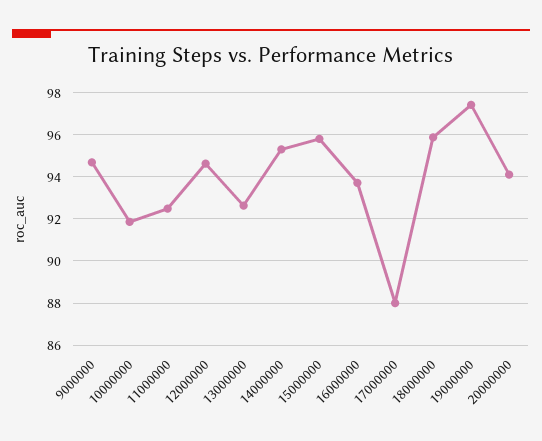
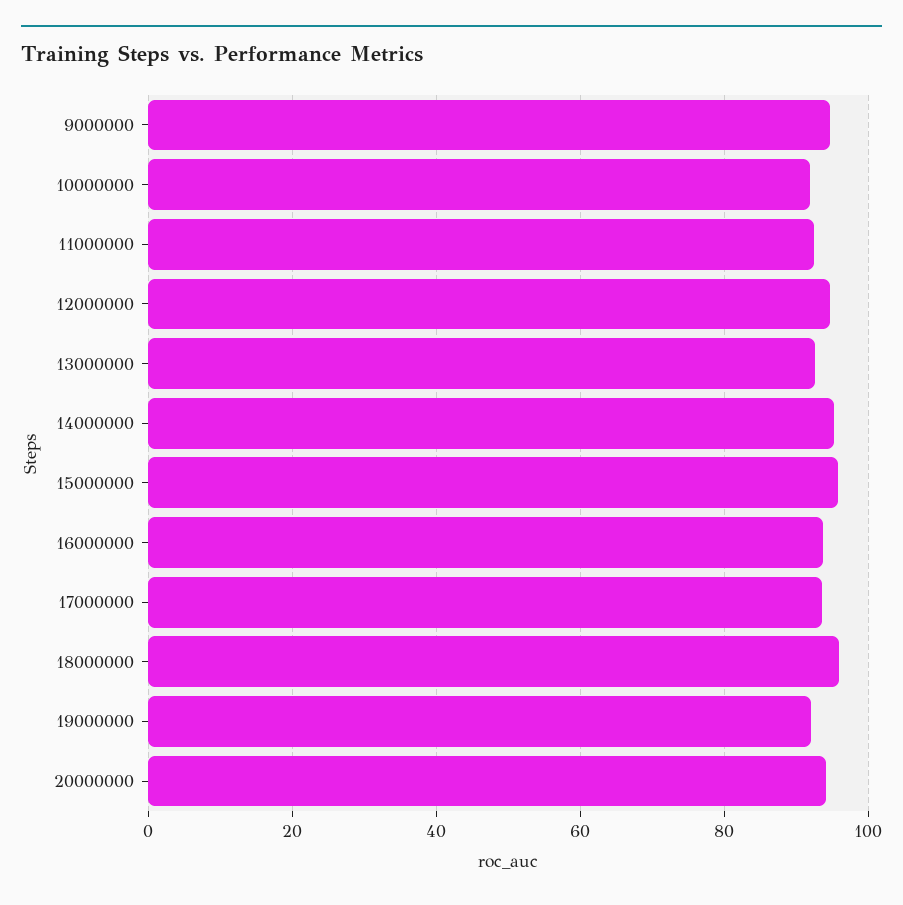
17000000: 88 -> 94
19000000: 97.5 -> 92

